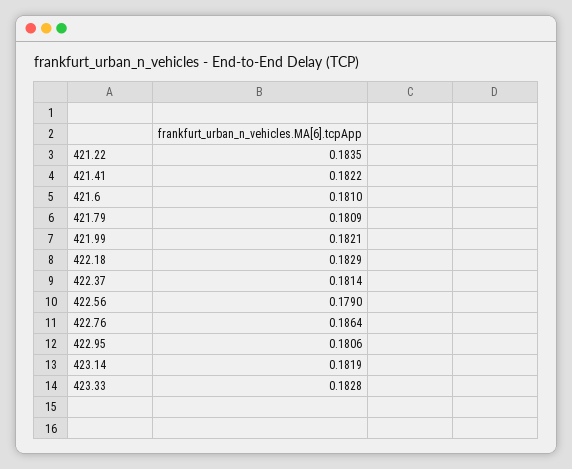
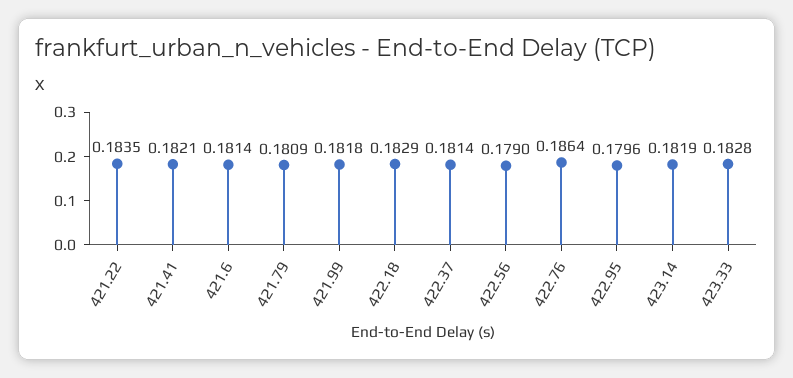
421.41: 0.1822 -> 0.1821
421.6: 0.181 -> 0.1814
421.99: 0.1821 -> 0.1818
422.95: 0.1806 -> 0.1796

